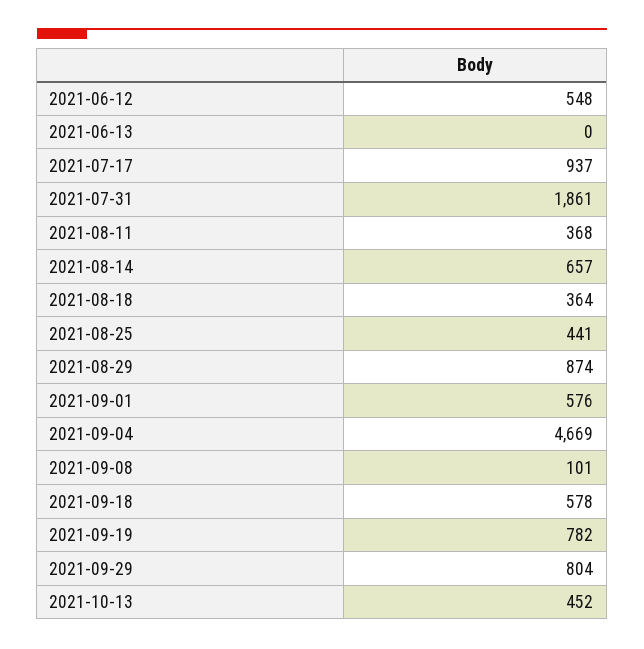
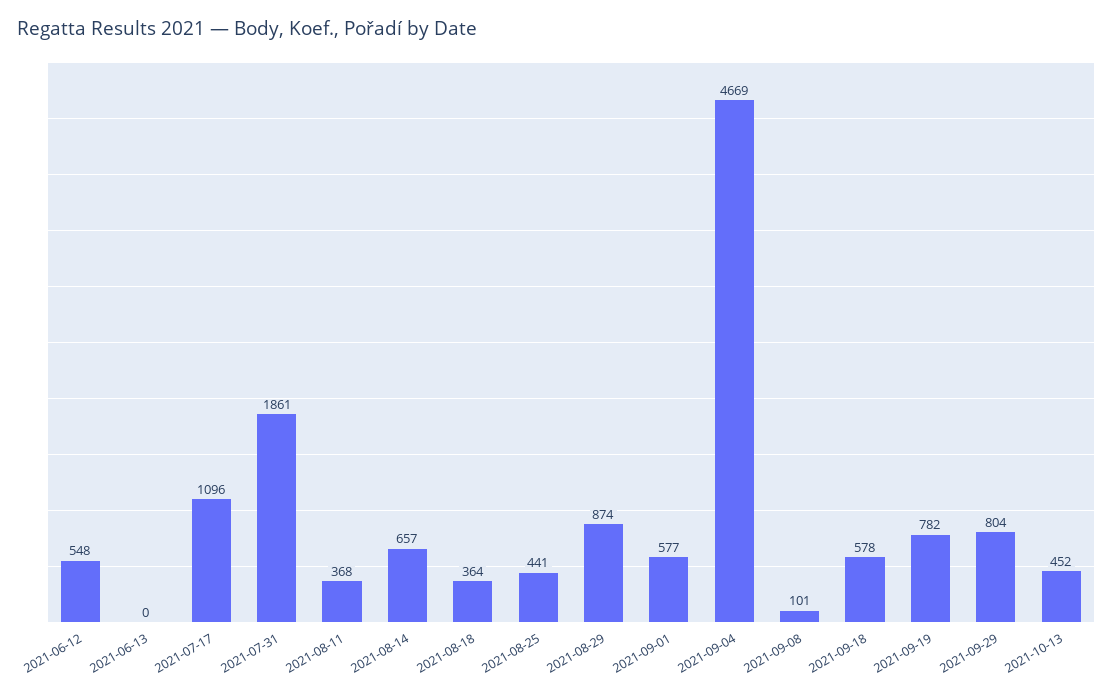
2021-07-17: 937 -> 1096
2021-09-01: 576 -> 577

